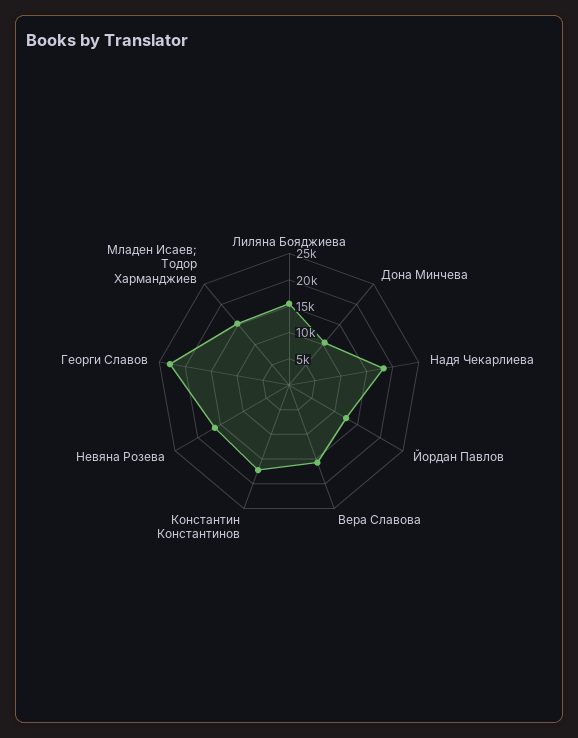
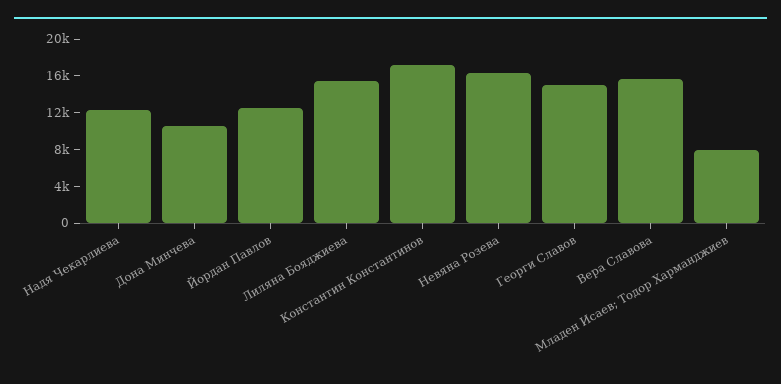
Надя Чекарлиева: 17500 -> 12000
Георги Славов: 22500 -> 15000
Младен Исаев; Тодор Харманджиев: 15000 -> 8000

